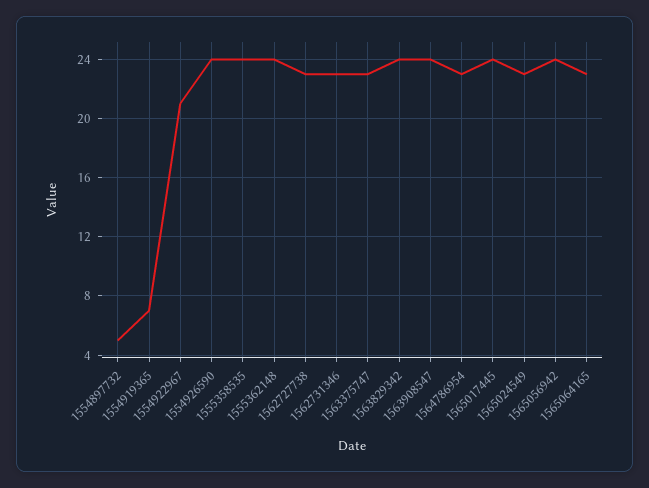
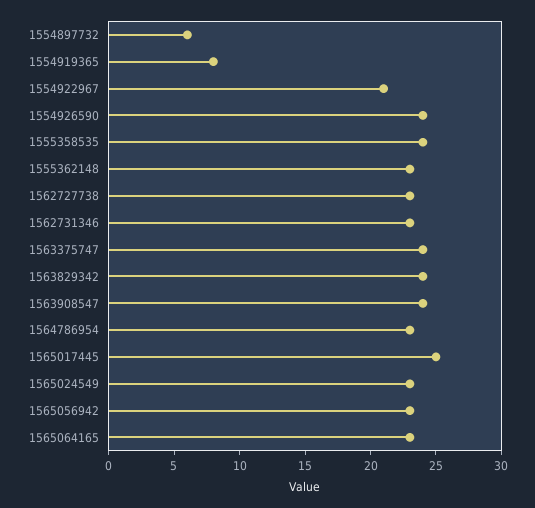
1554897732: 5 -> 6
1554919365: 7 -> 8
1555362148: 24 -> 23
1563375747: 23 -> 24
1565017445: 24 -> 25
1565056942: 24 -> 23

